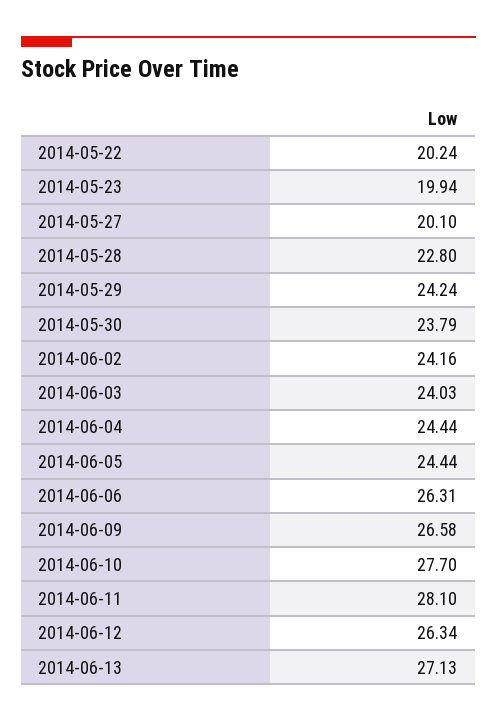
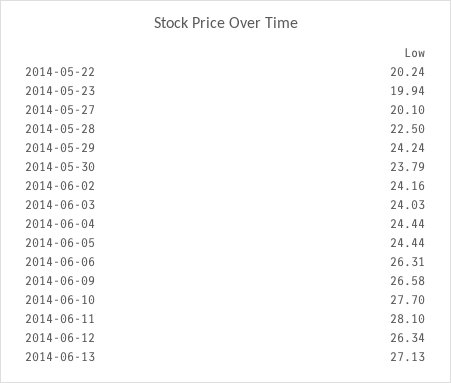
2014-05-28: 22.8 -> 22.5

